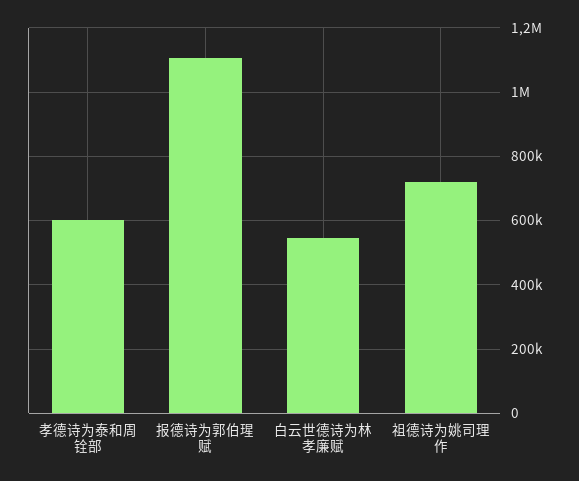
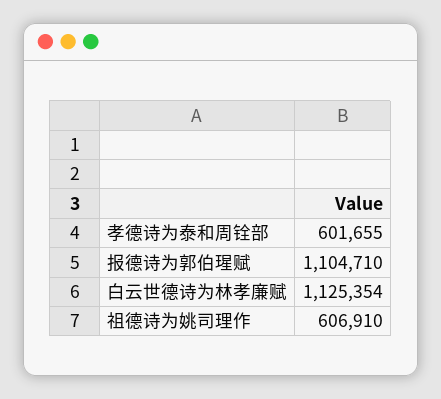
白云世德诗为林孝廉赋: 540000 -> 1125354
祖德诗为姚司理作: 720000 -> 606910

